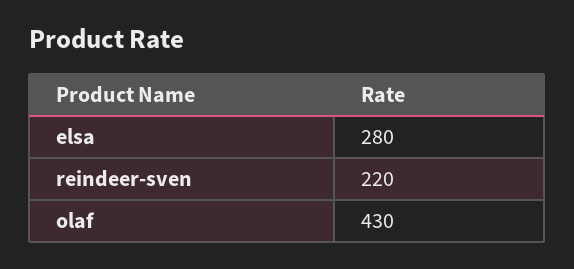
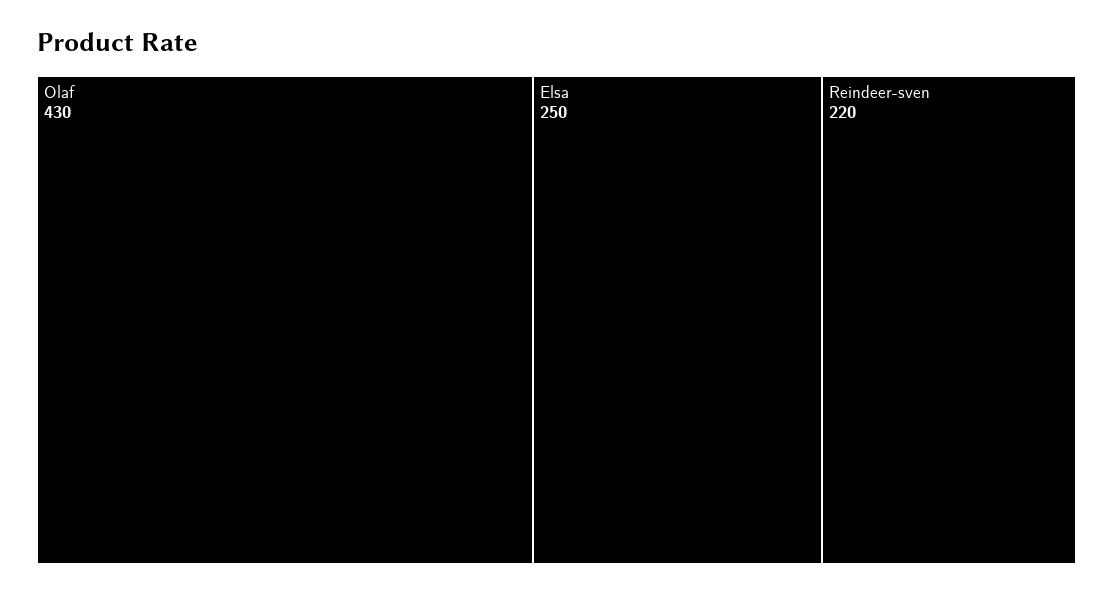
elsa: 280 -> 250

